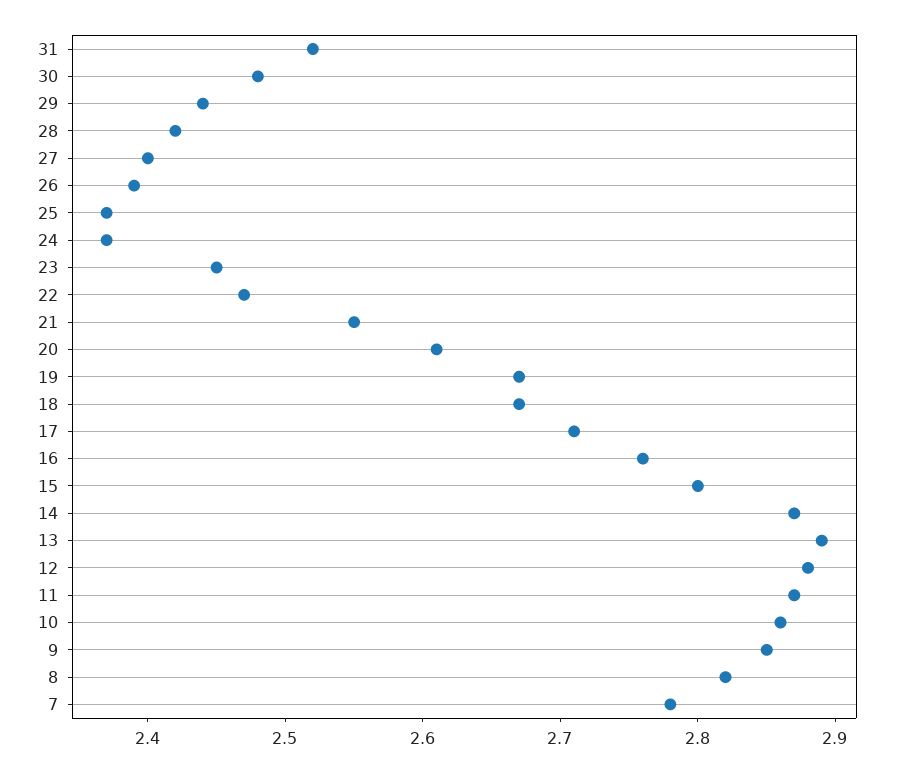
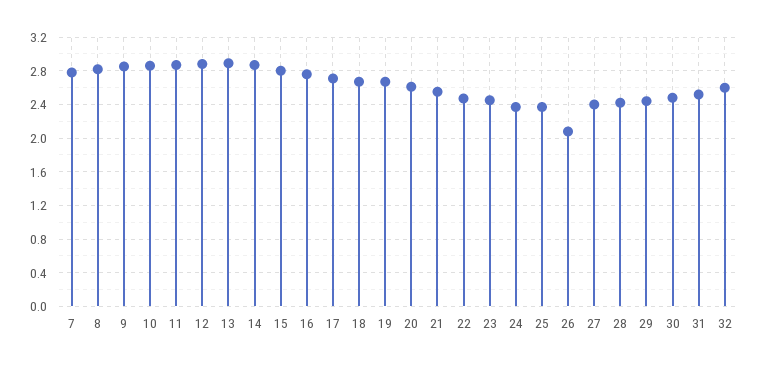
26: 2.39 -> 2.1
32: none -> 2.6

